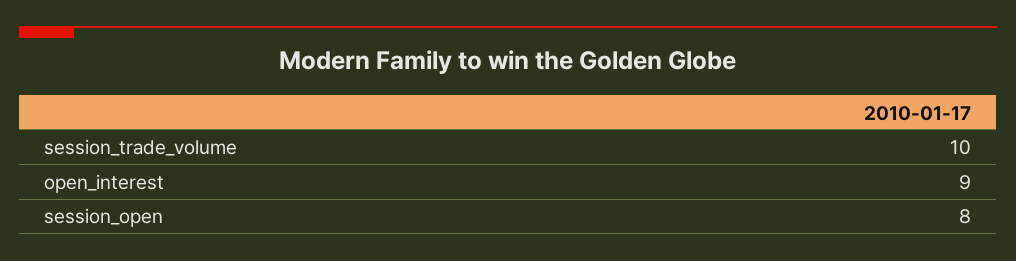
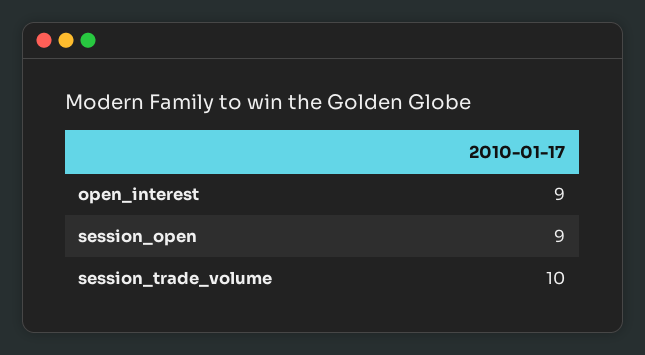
session_open: 8 -> 9

